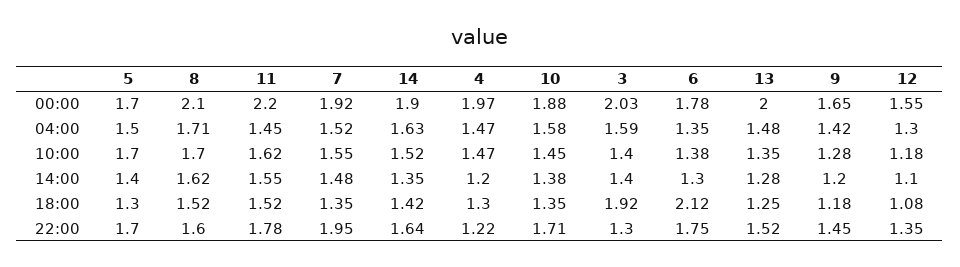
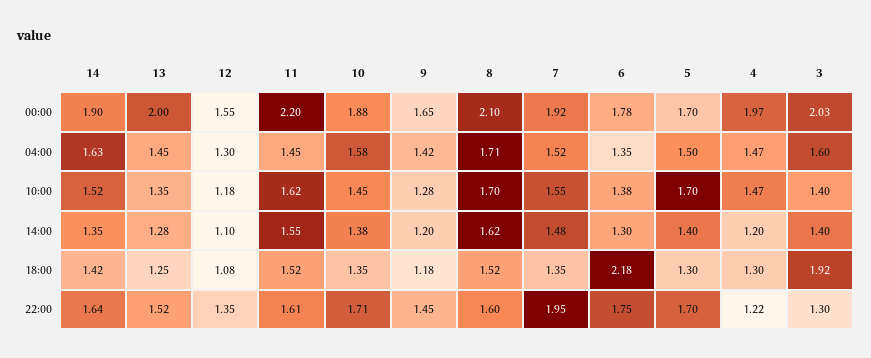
3, 04:00: 1.59 -> 1.6
13, 04:00: 1.48 -> 1.45
6, 18:00: 2.12 -> 2.18
11, 22:00: 1.78 -> 1.61

